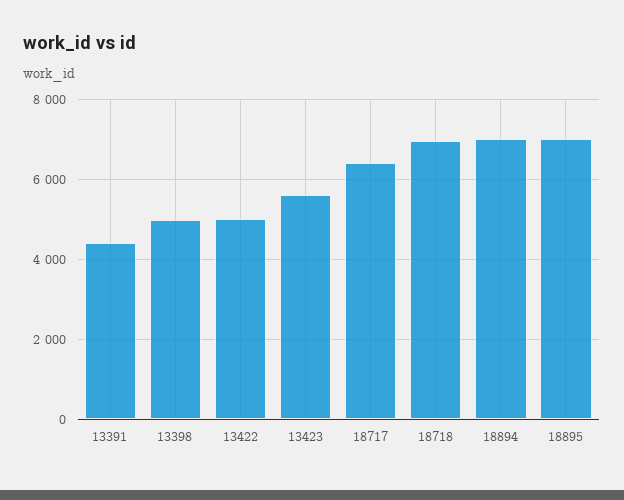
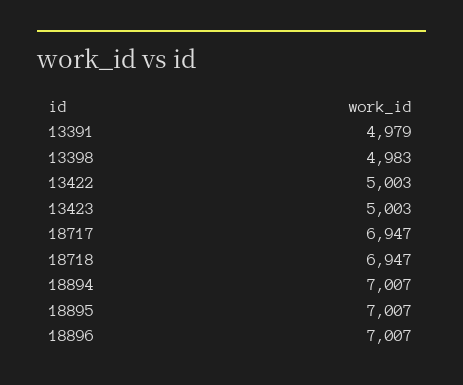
13391: 4400 -> 4979
13423: 5600 -> 5003
18717: 6400 -> 6947
18896: none -> 7007

